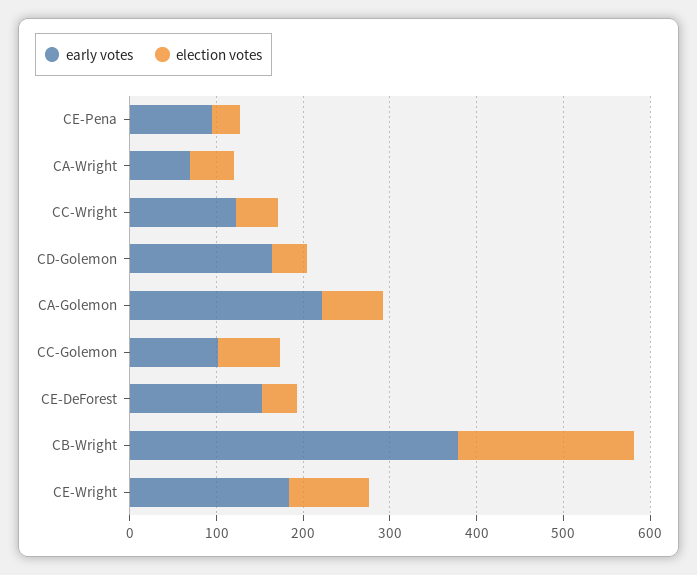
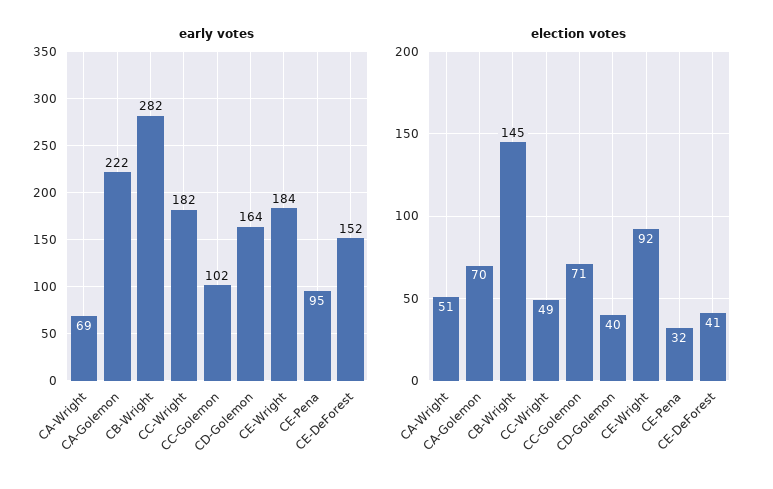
early votes, CC-Wright: 120 -> 182
early votes, CB-Wright: 380 -> 282
election votes, CB-Wright: 200 -> 145

